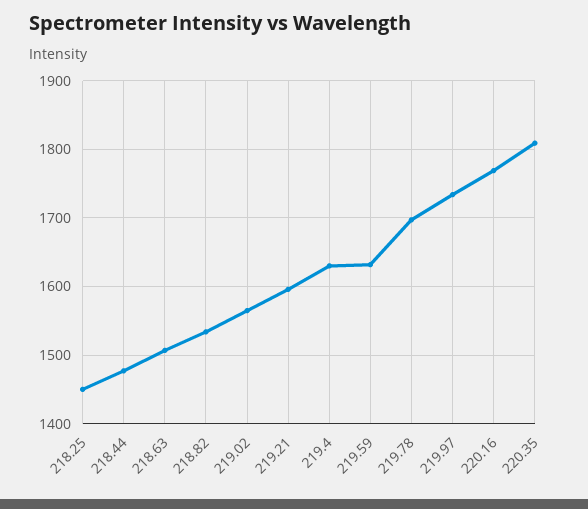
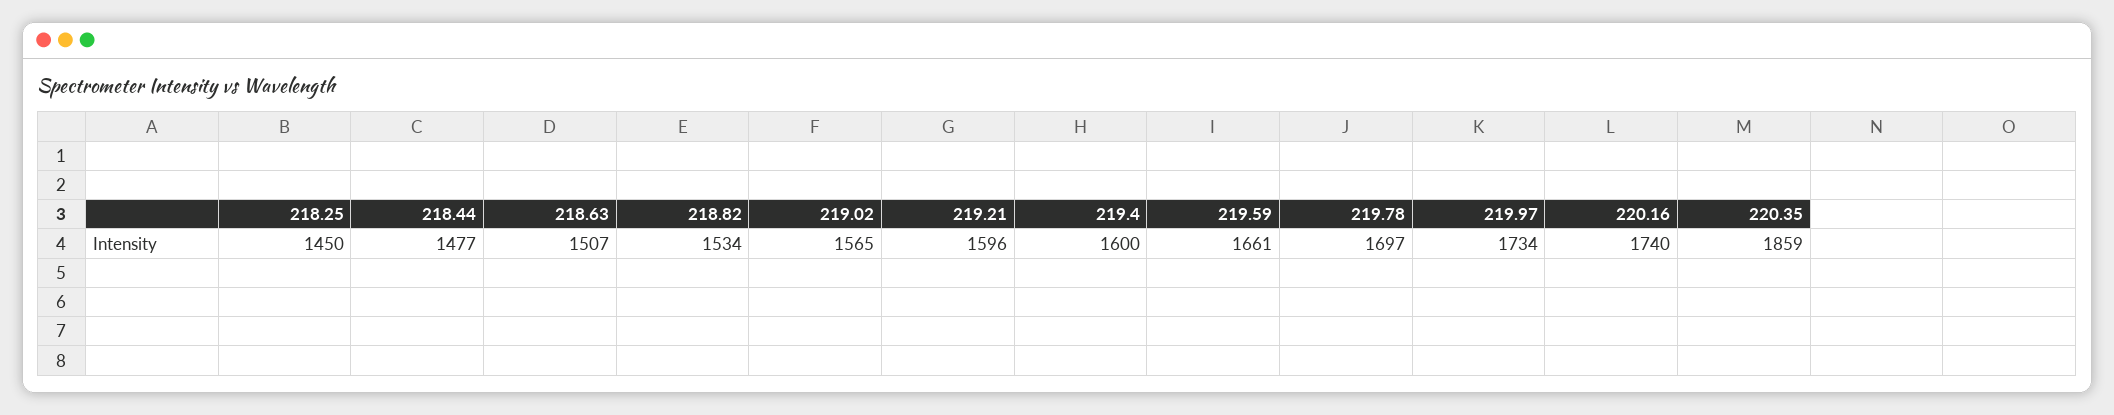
219.4: 1630 -> 1600
219.59: 1630 -> 1661
220.16: 1770 -> 1740
220.35: 1810 -> 1859

